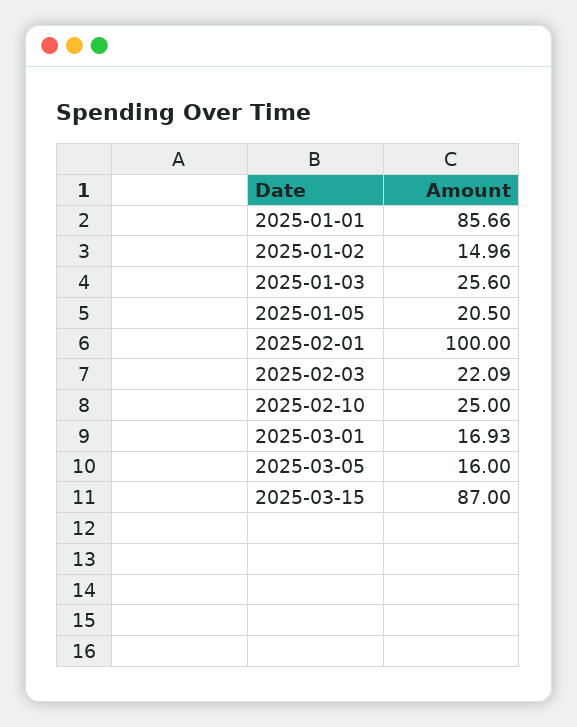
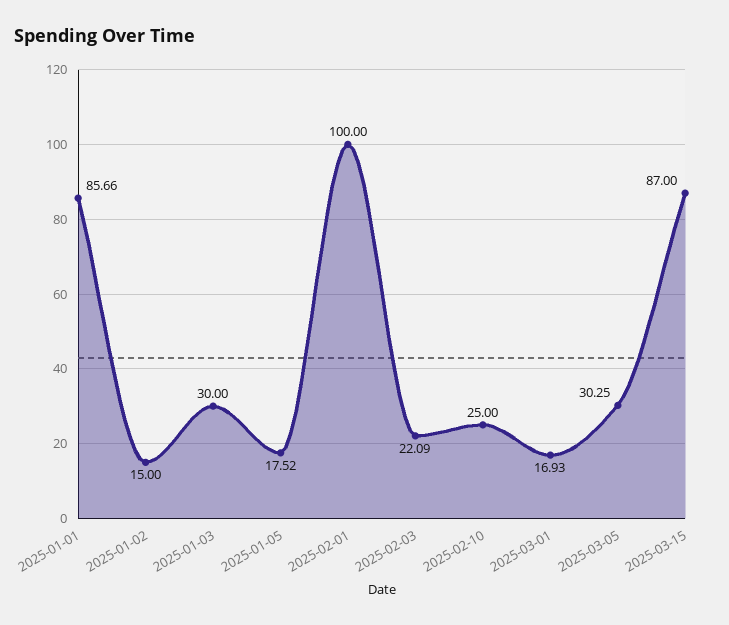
2025-01-02: 14.96 -> 15
2025-01-03: 25.6 -> 30
2025-01-05: 20.5 -> 17.52
2025-03-05: 16 -> 30.25

